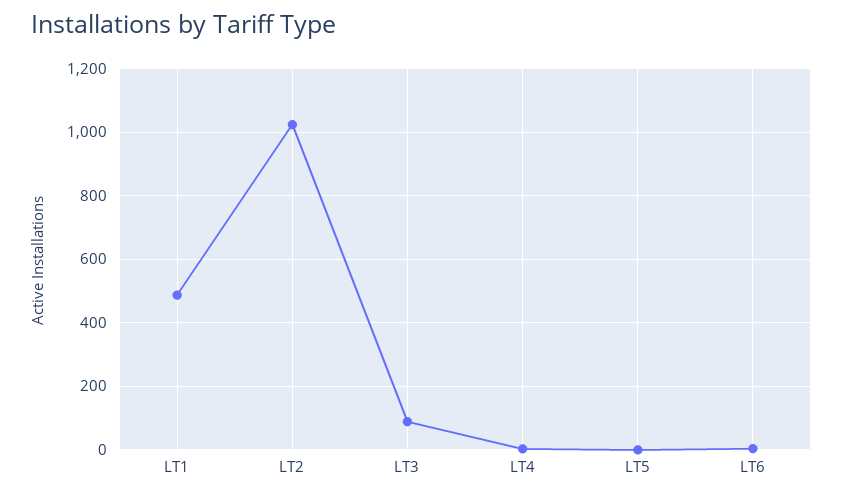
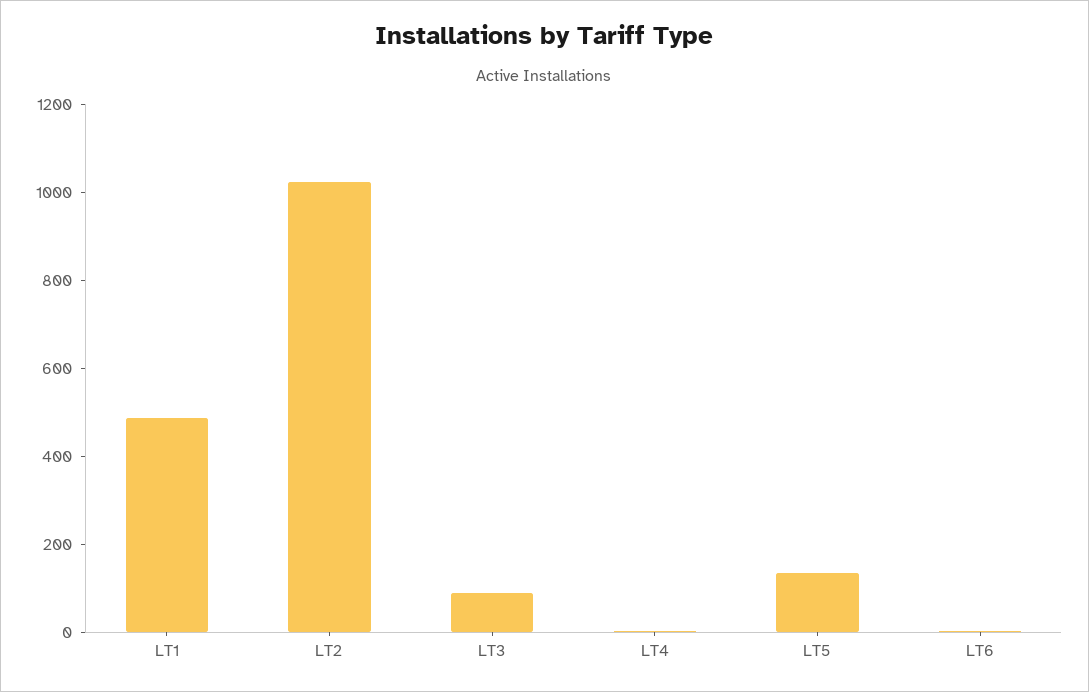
LT5: 0 -> 150

